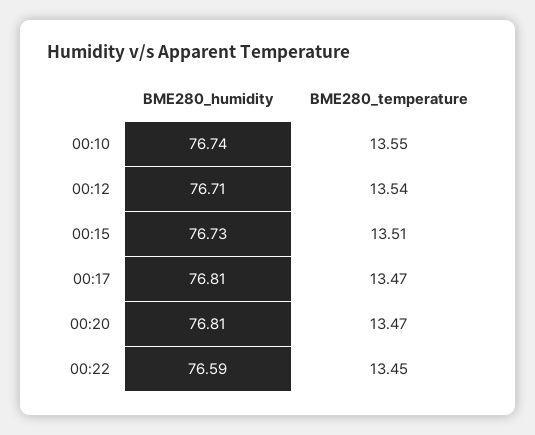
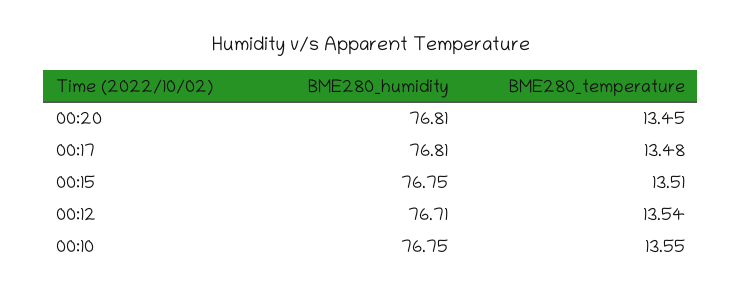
BME280_humidity, 00:10: 76.74 -> 76.75
BME280_humidity, 00:15: 76.73 -> 76.75
BME280_temperature, 00:17: 13.47 -> 13.48
BME280_temperature, 00:20: 13.47 -> 13.45
BME280_humidity, 00:22: 76.59 -> none
BME280_temperature, 00:22: 13.45 -> none

